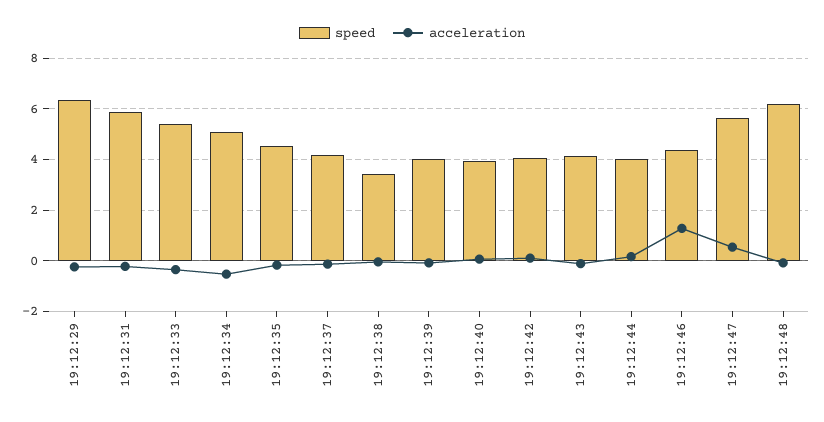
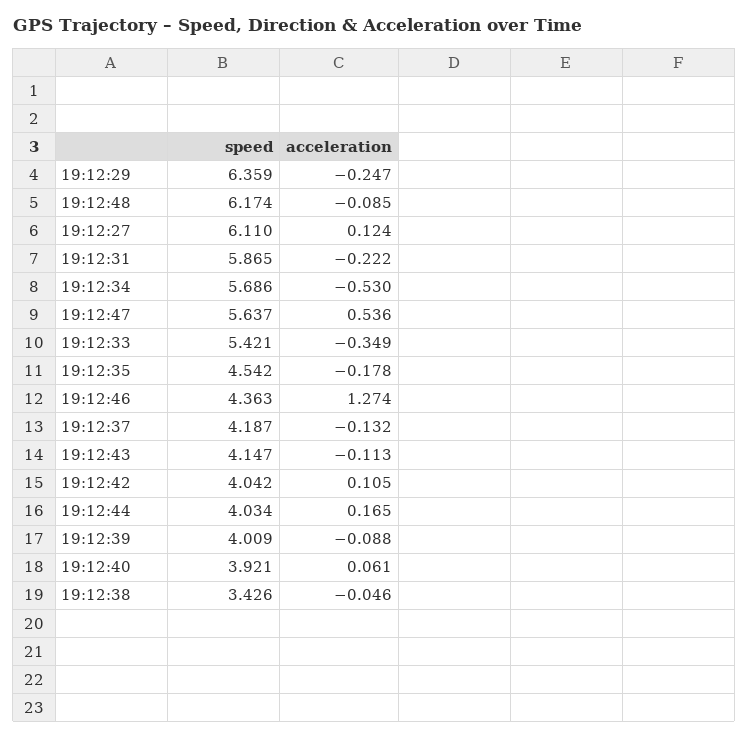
speed, 19:12:34: 5 -> 5.686
speed, 19:12:27: none -> 6.11
acceleration, 19:12:27: none -> 0.124

